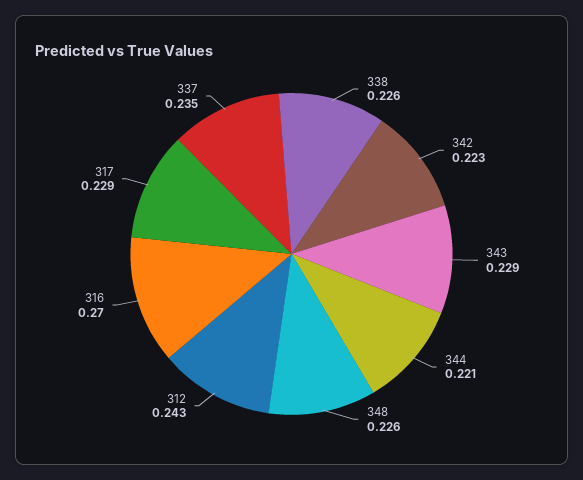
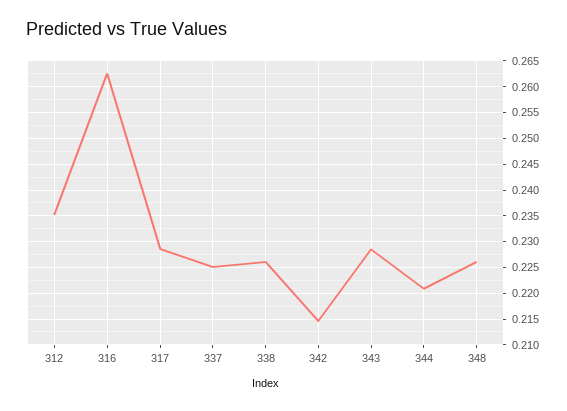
342: 0.223 -> 0.215
312: 0.243 -> 0.235
316: 0.27 -> 0.2625
337: 0.235 -> 0.225

